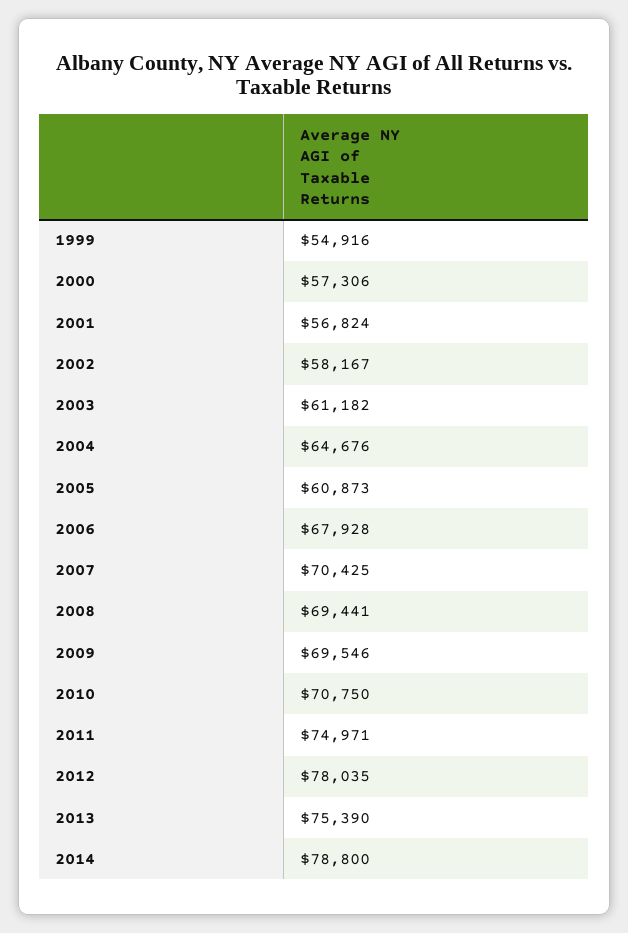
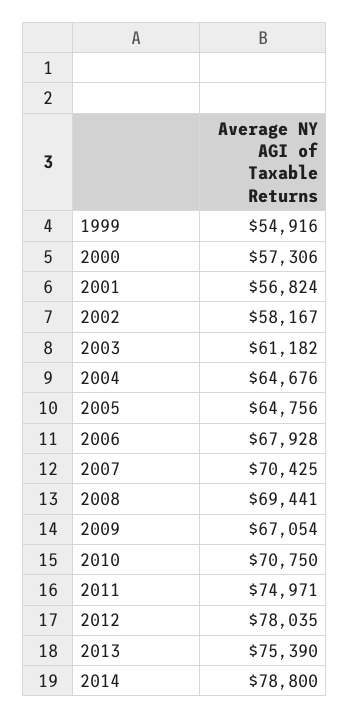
2005: 60873 -> 64756
2009: 69546 -> 67054

